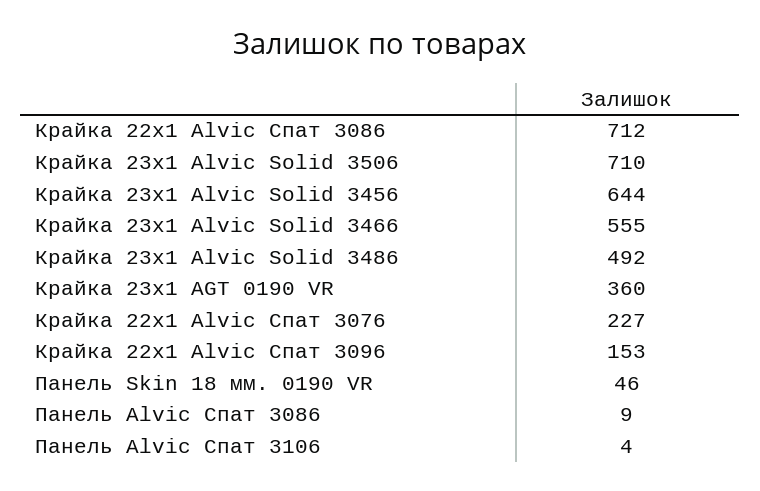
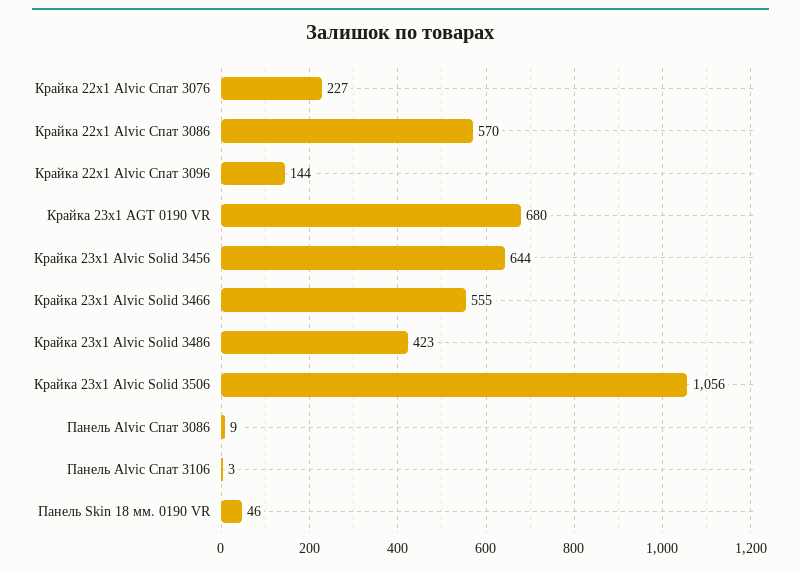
Крайка 22x1 Alvic Спат 3086: 712 -> 570
Крайка 23x1 Alvic Solid 3506: 710 -> 1056
Крайка 23x1 Alvic Solid 3486: 492 -> 423
Крайка 23x1 AGT 0190 VR: 360 -> 680
Крайка 22x1 Alvic Спат 3096: 153 -> 144
Панель Alvic Спат 3106: 4 -> 3

